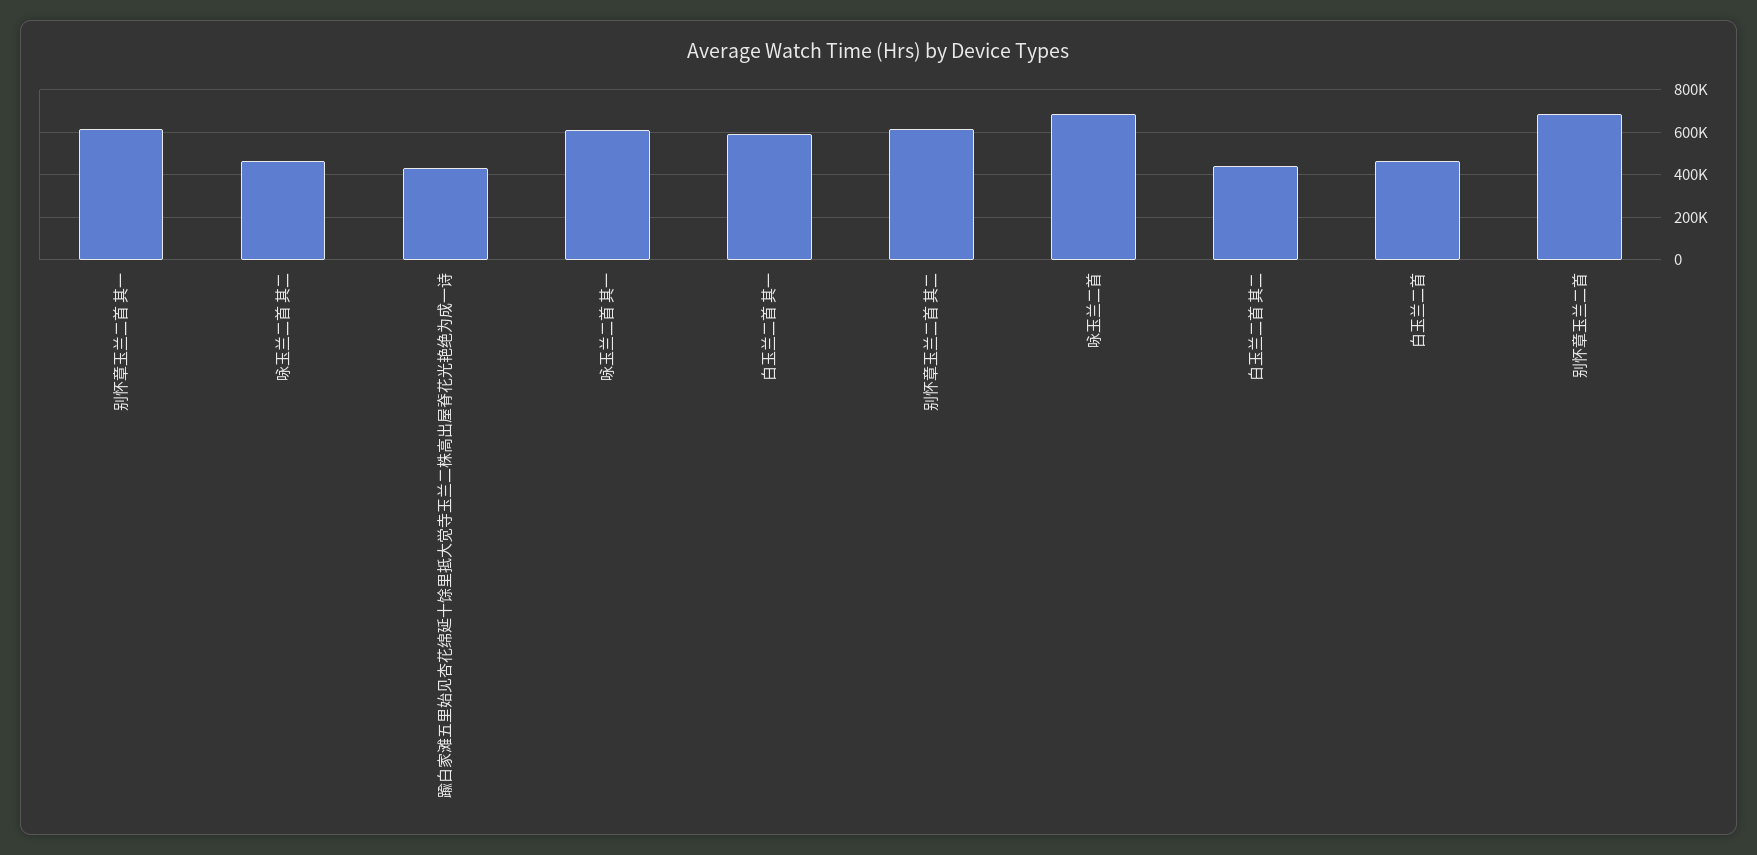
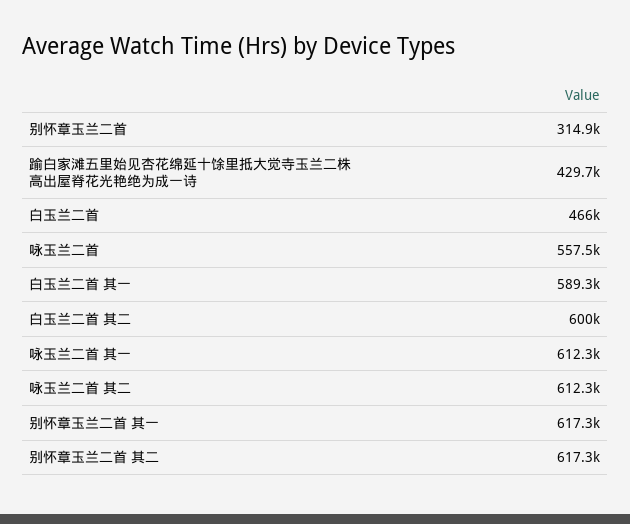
咏玉兰二首 其二: 450000 -> 612300
咏玉兰二首: 700000 -> 557500
白玉兰二首 其二: 450000 -> 600000
别怀章玉兰二首: 700000 -> 314900

